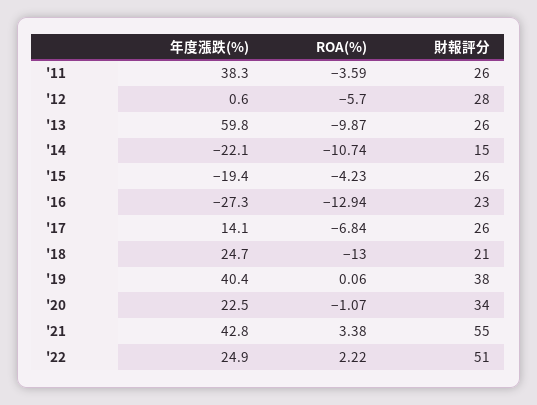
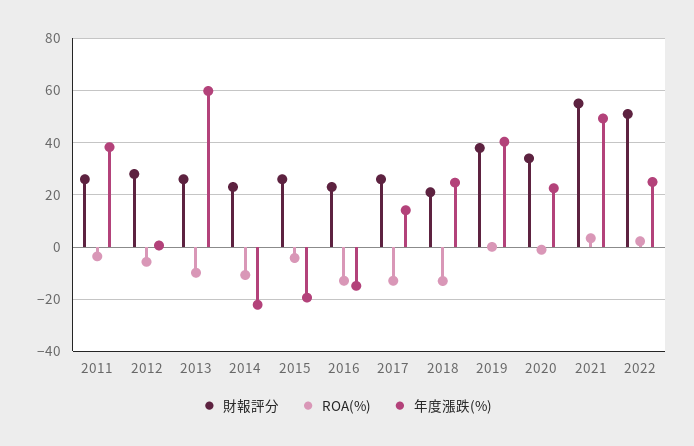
財報評分, '14: 15 -> 22.5
年度漲跌(%), '16: -27.3 -> -15
ROA(%), '17: -6.84 -> -12.5
年度漲跌(%), '21: 42.8 -> 50

